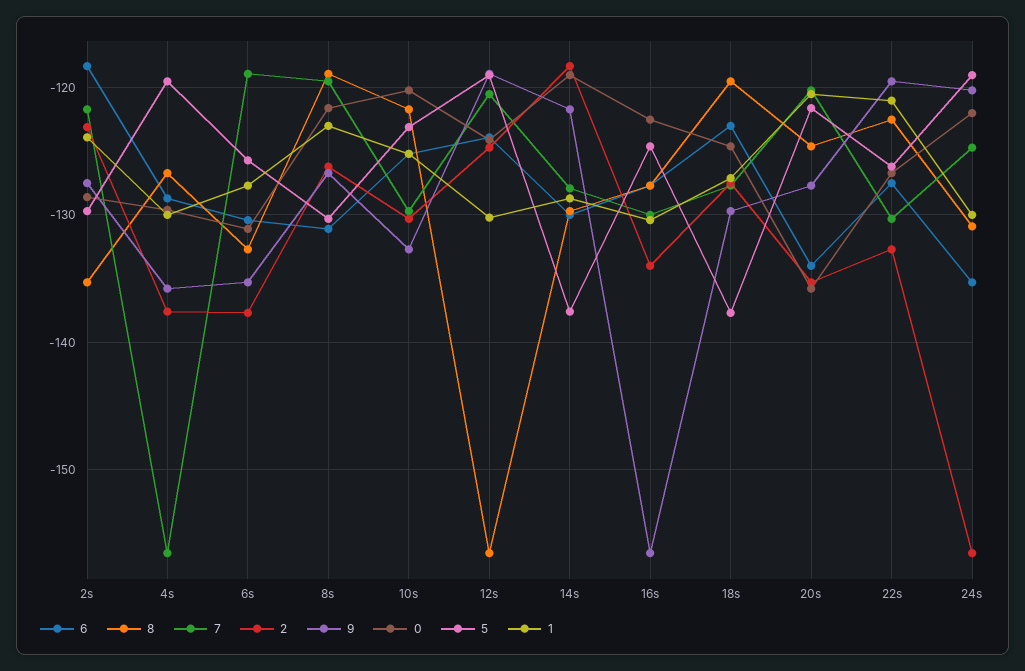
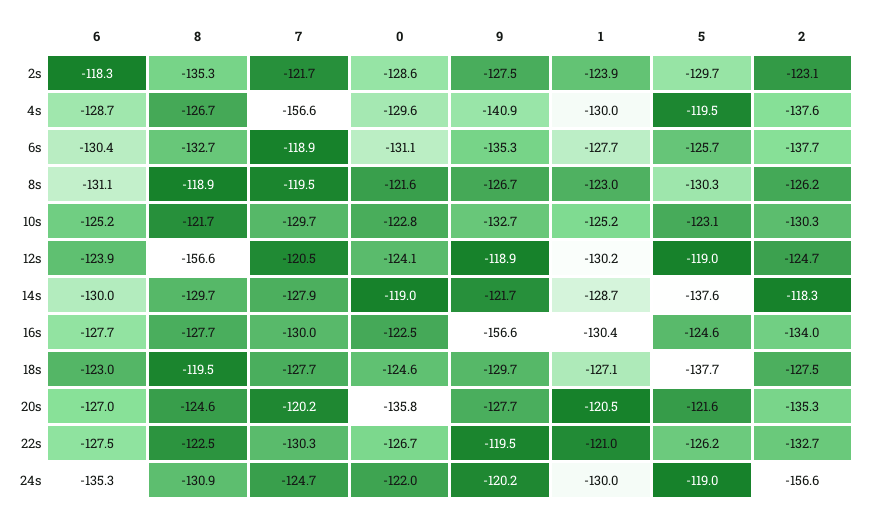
9, 4s: -136 -> -140.9
0, 10s: -120 -> -122.8
6, 20s: -134 -> -127

